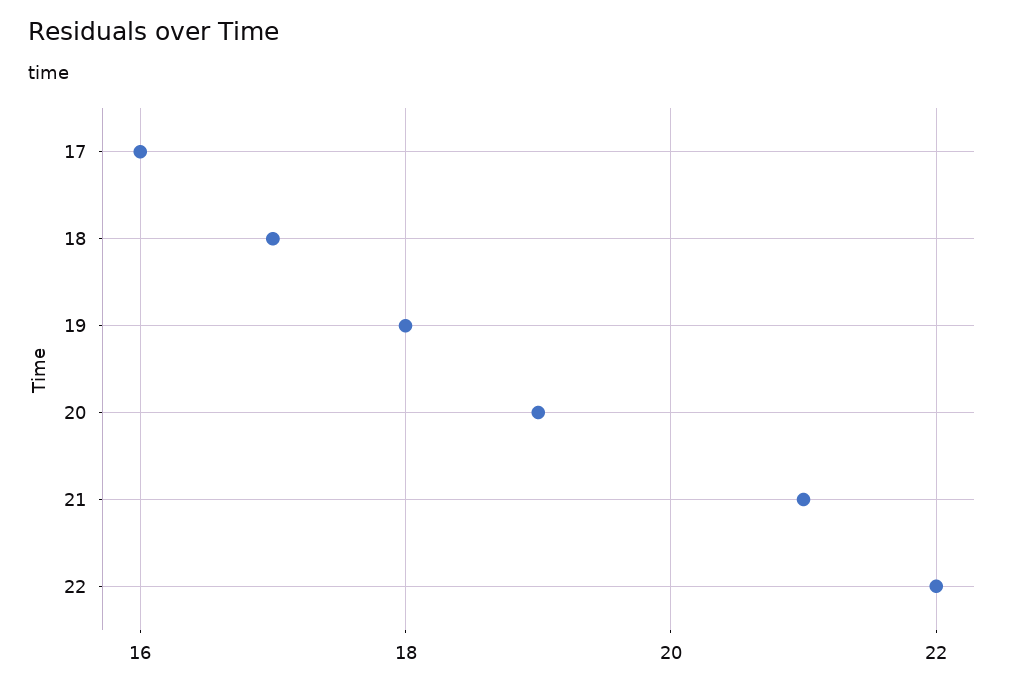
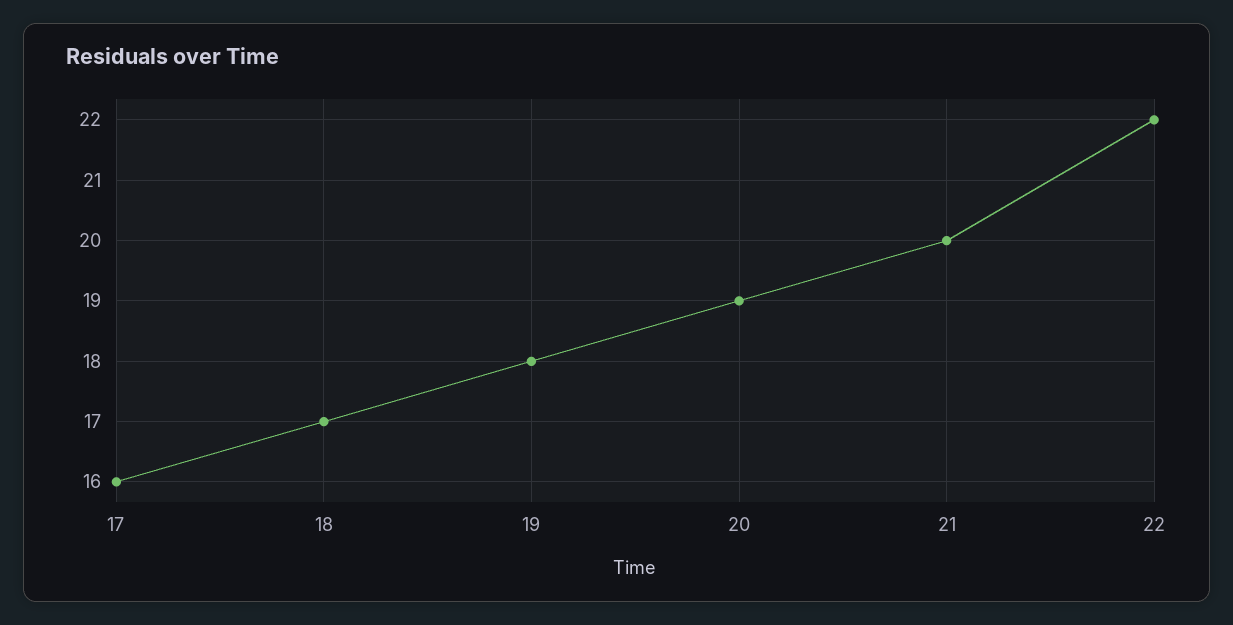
21: 21 -> 20

